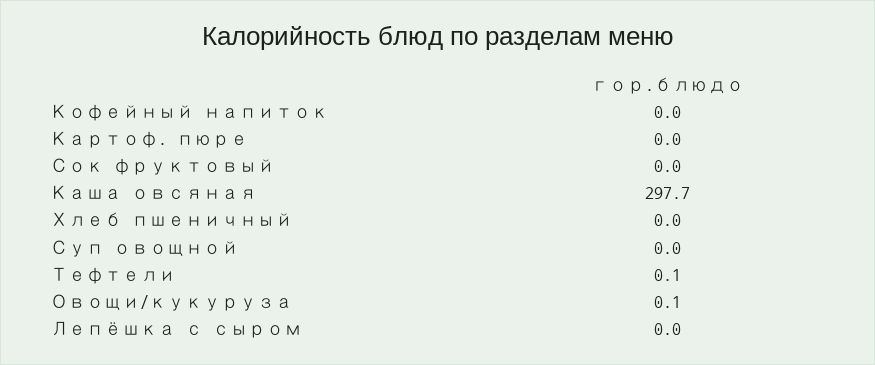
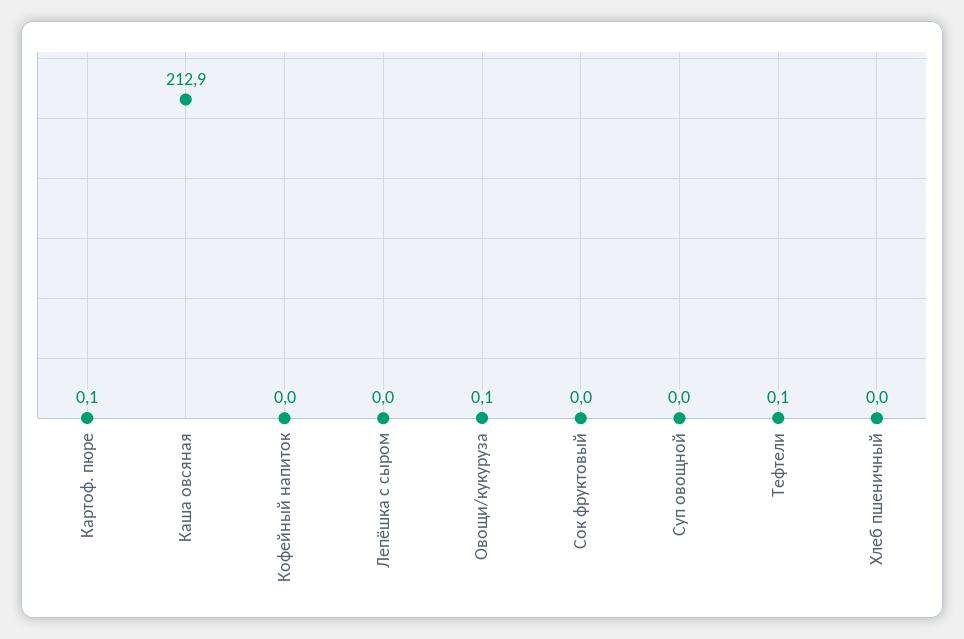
Картоф. пюре: 0 -> 0.1
Каша овсяная: 297.7 -> 212.9

